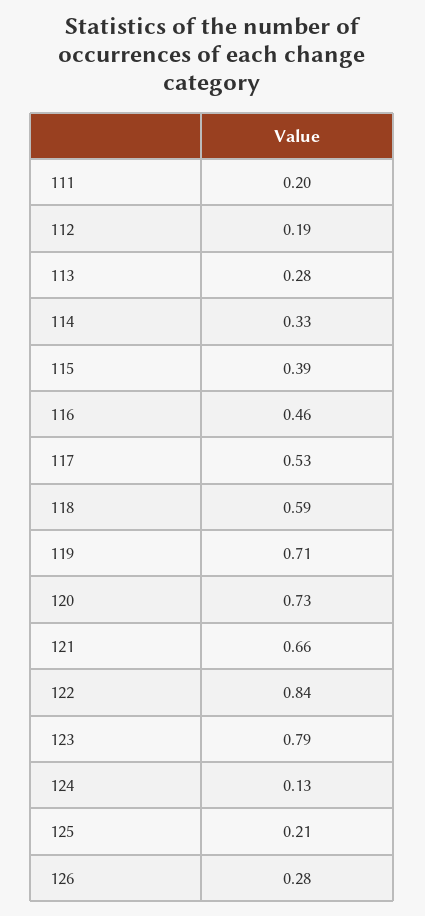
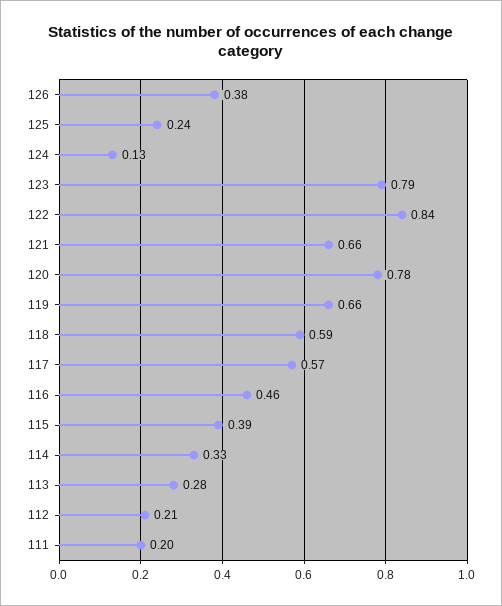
112: 0.19 -> 0.21
117: 0.53 -> 0.57
119: 0.71 -> 0.66
120: 0.73 -> 0.78
125: 0.21 -> 0.24
126: 0.28 -> 0.38

